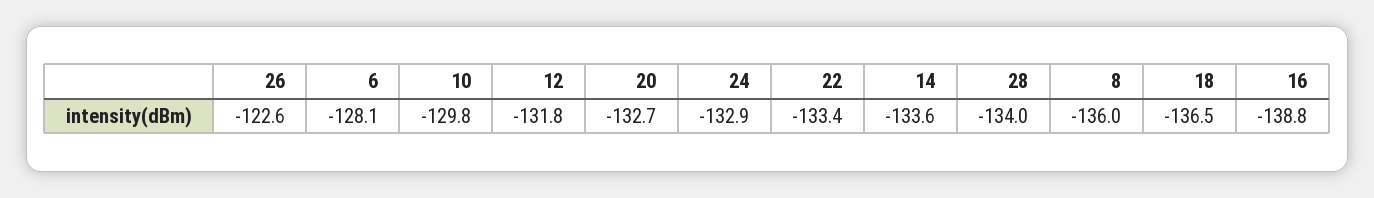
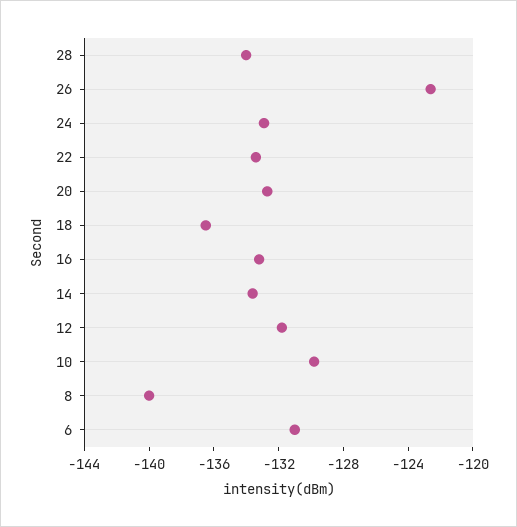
6: -128.1 -> -131
8: -136 -> -140
16: -138.8 -> -133

